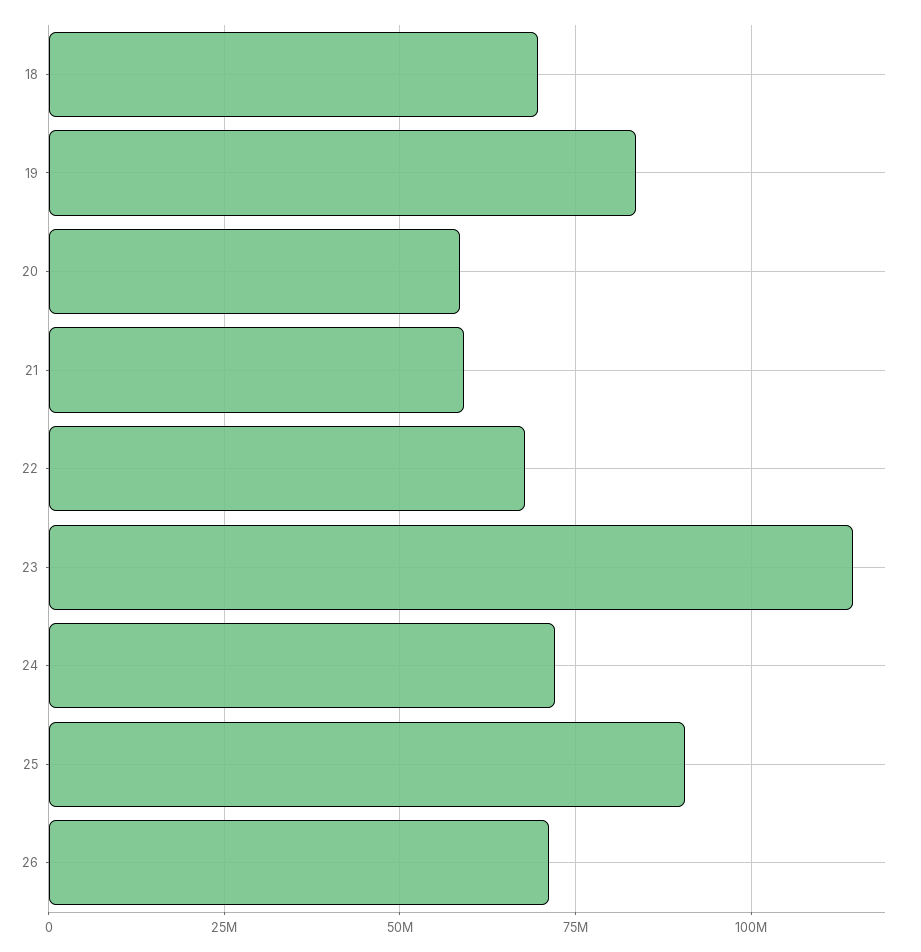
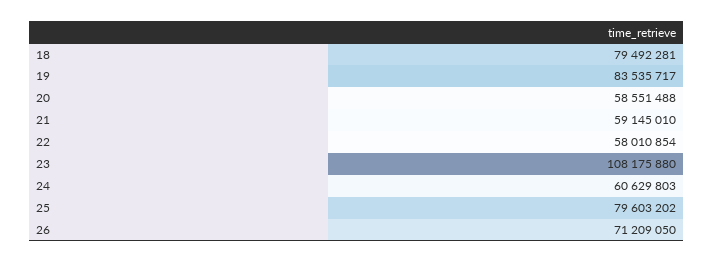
18: 70000000 -> 79492281
22: 67500000 -> 58010854
23: 115000000 -> 108175880
24: 72500000 -> 60629803
25: 90000000 -> 79603202

